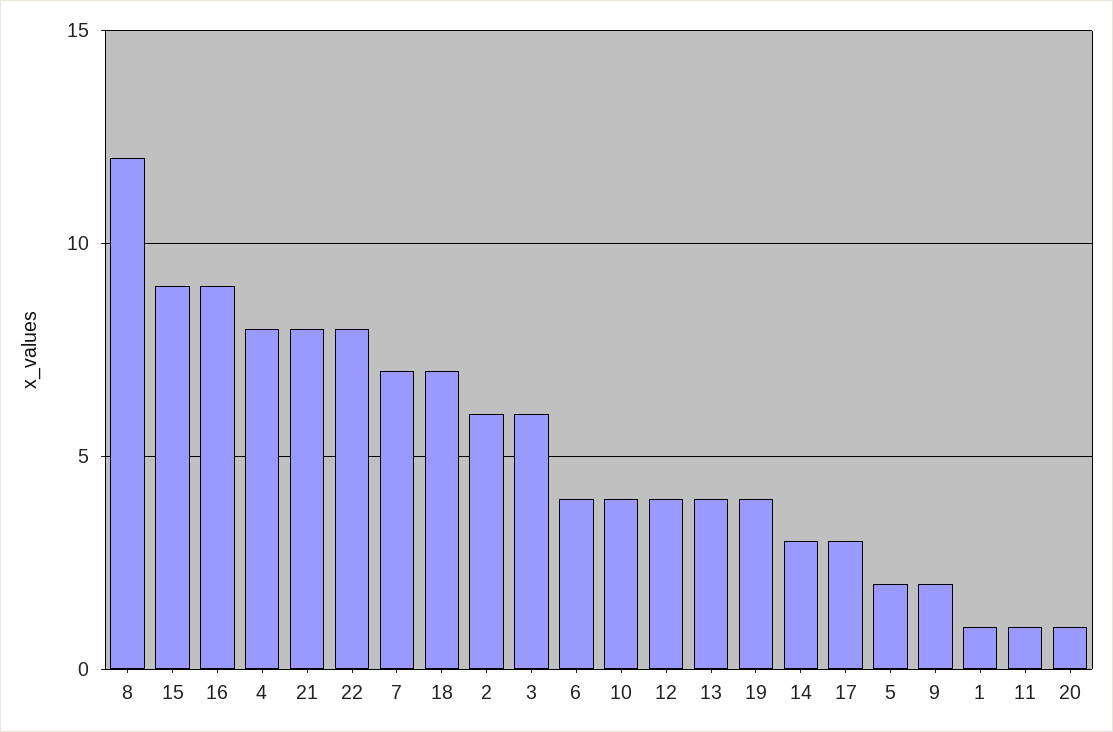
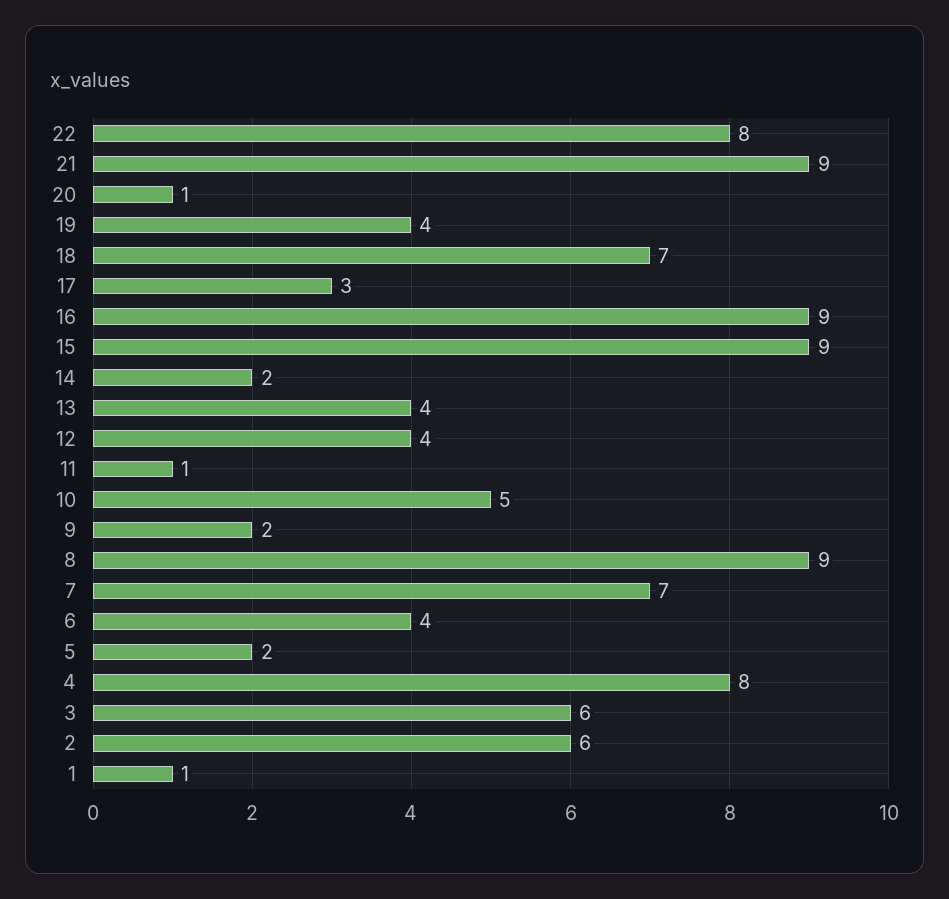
8: 12 -> 9
21: 8 -> 9
10: 4 -> 5
14: 3 -> 2

